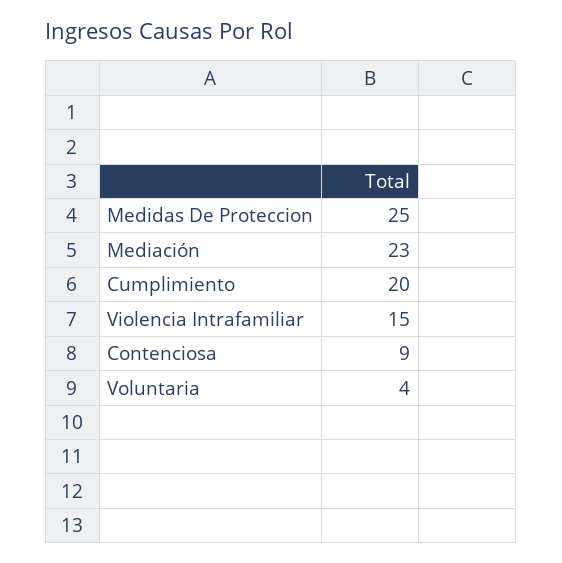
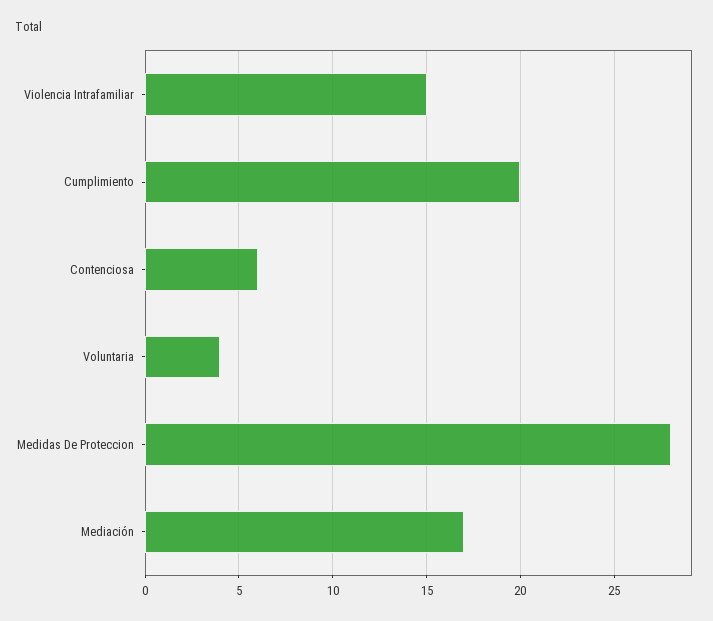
Medidas De Proteccion: 25 -> 28
Mediación: 23 -> 17
Contenciosa: 9 -> 6

